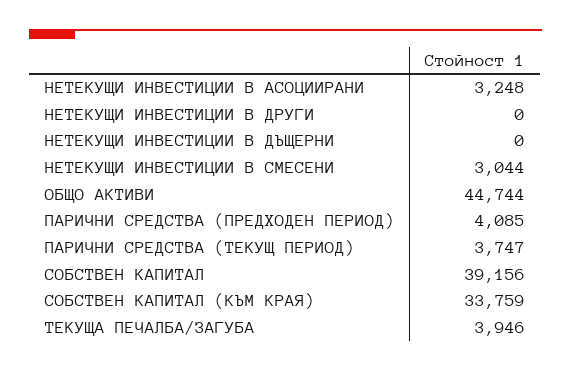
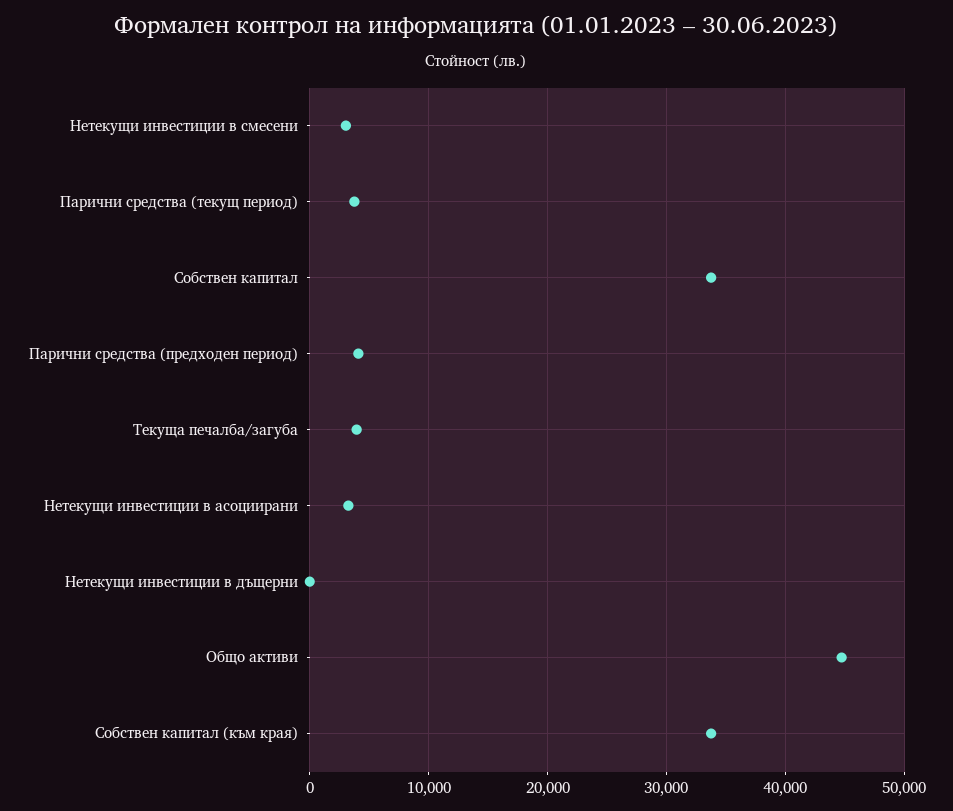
НЕТЕКУЩИ ИНВЕСТИЦИИ В ДРУГИ: 0 -> none
СОБСТВЕН КАПИТАЛ: 39156 -> 34000

